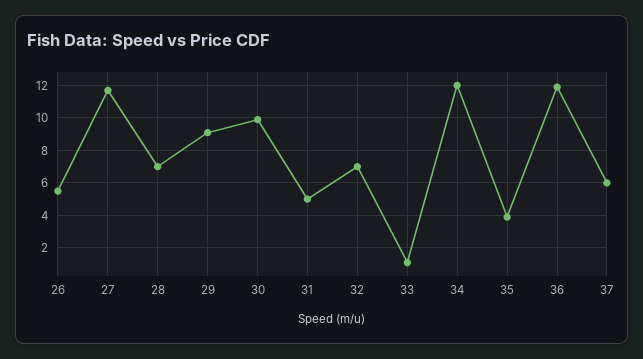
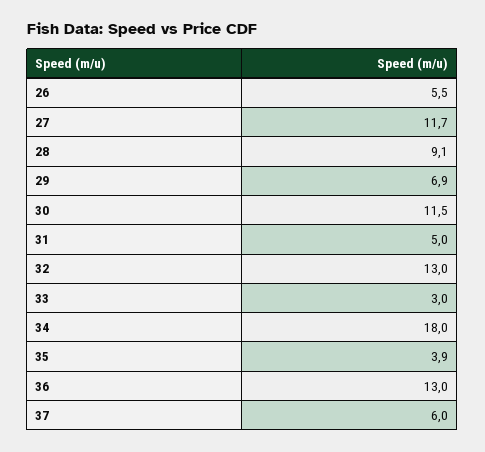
28: 7 -> 9.1
29: 9 -> 6.9
30: 10 -> 11.5
32: 7 -> 13
33: 1 -> 3
34: 12 -> 18
36: 12 -> 13

